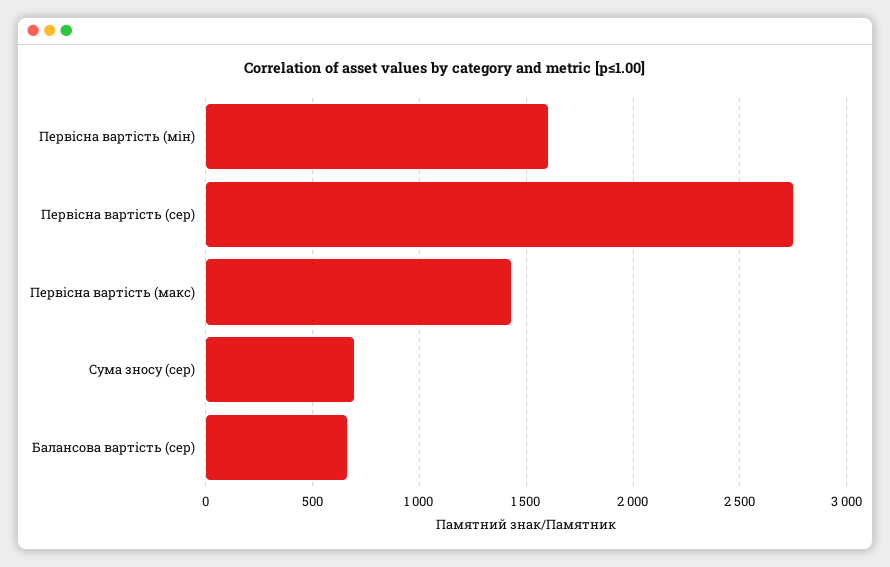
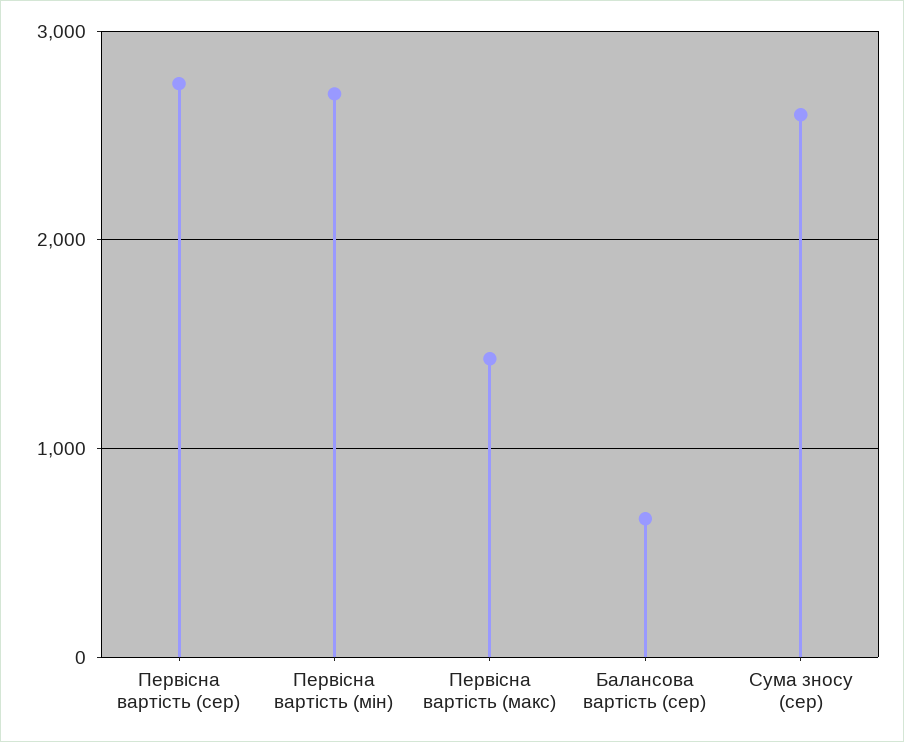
Первісна вартість (мін): 1600 -> 2700
Сума зносу (сер): 700 -> 2600

